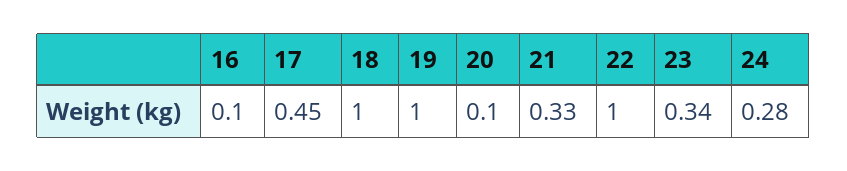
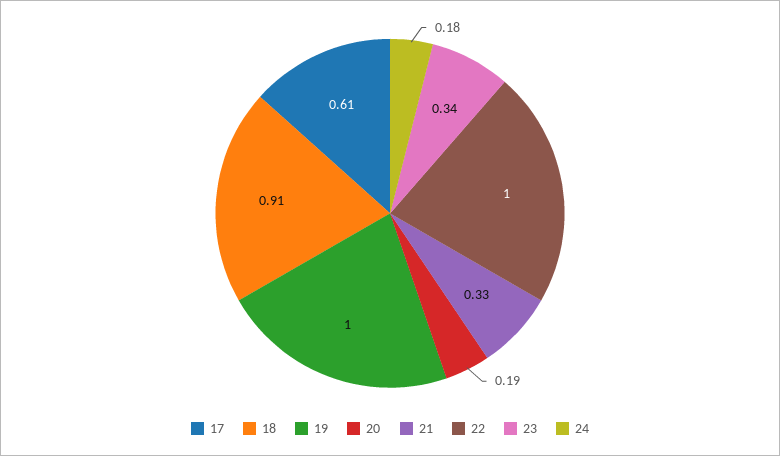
16: 0.1 -> none
17: 0.45 -> 0.61
18: 1 -> 0.91
20: 0.1 -> 0.19
24: 0.28 -> 0.18

